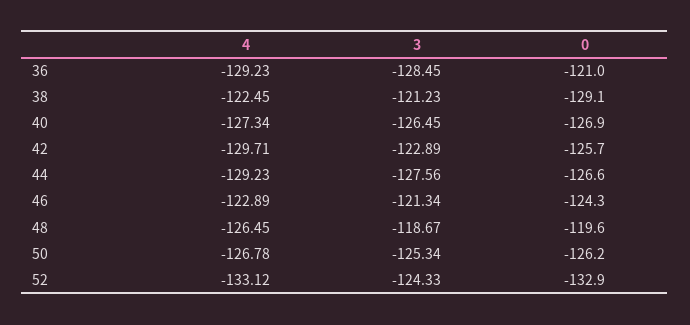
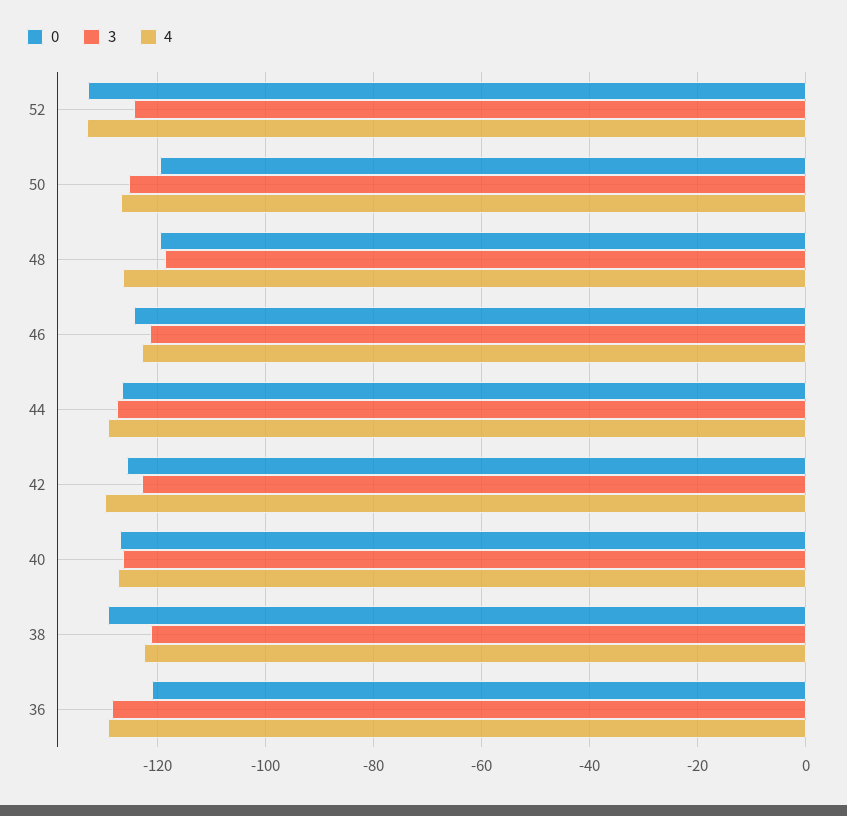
0, 50: -126.2 -> -120

